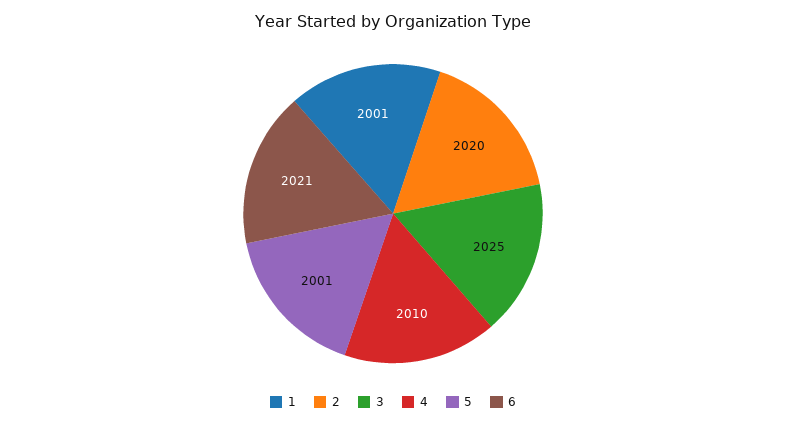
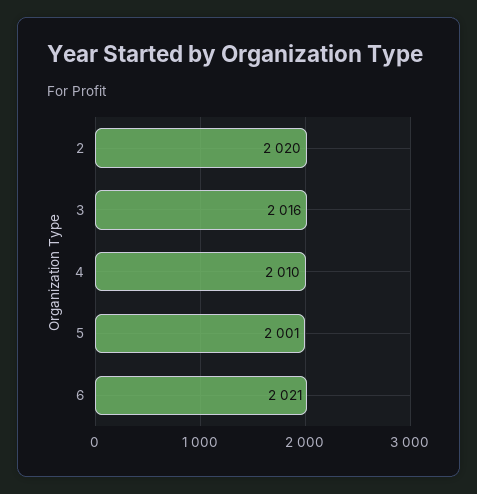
1: 2001 -> none
3: 2025 -> 2016

